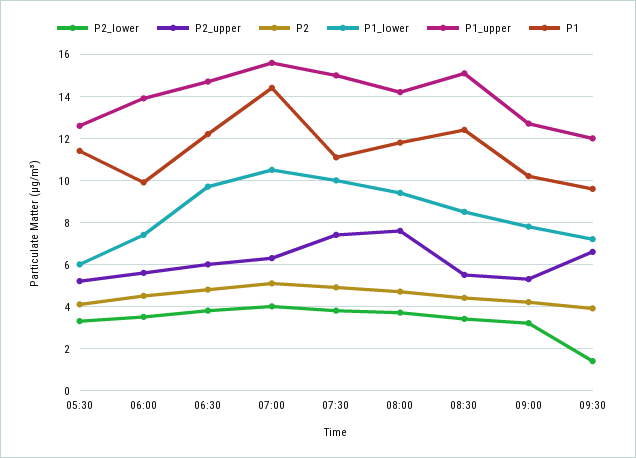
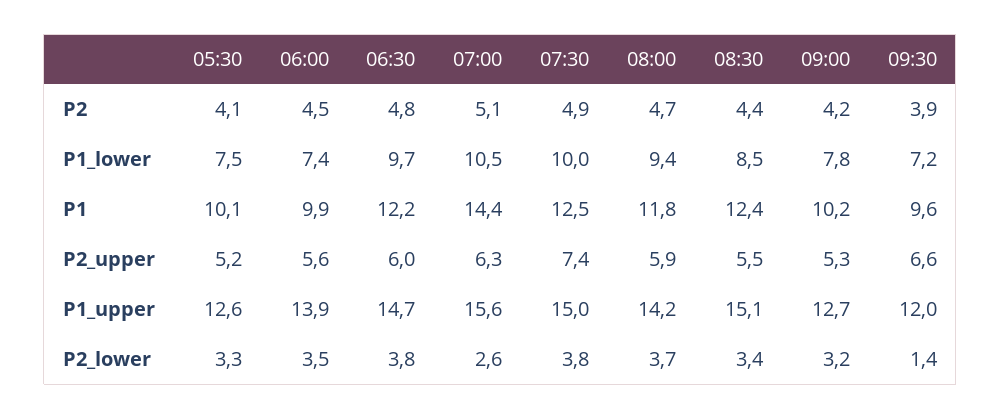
P1_lower, 05:30: 6 -> 7.5
P1, 05:30: 11.5 -> 10.1
P2_lower, 07:00: 4 -> 2.6
P1, 07:30: 11 -> 12.5
P2_upper, 08:00: 7.5 -> 5.9

